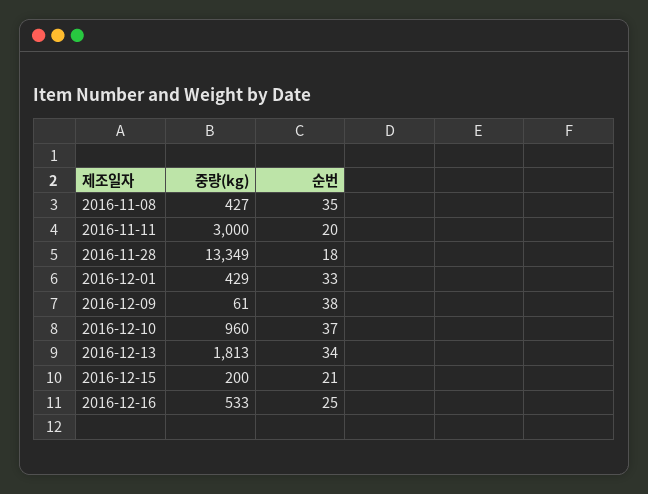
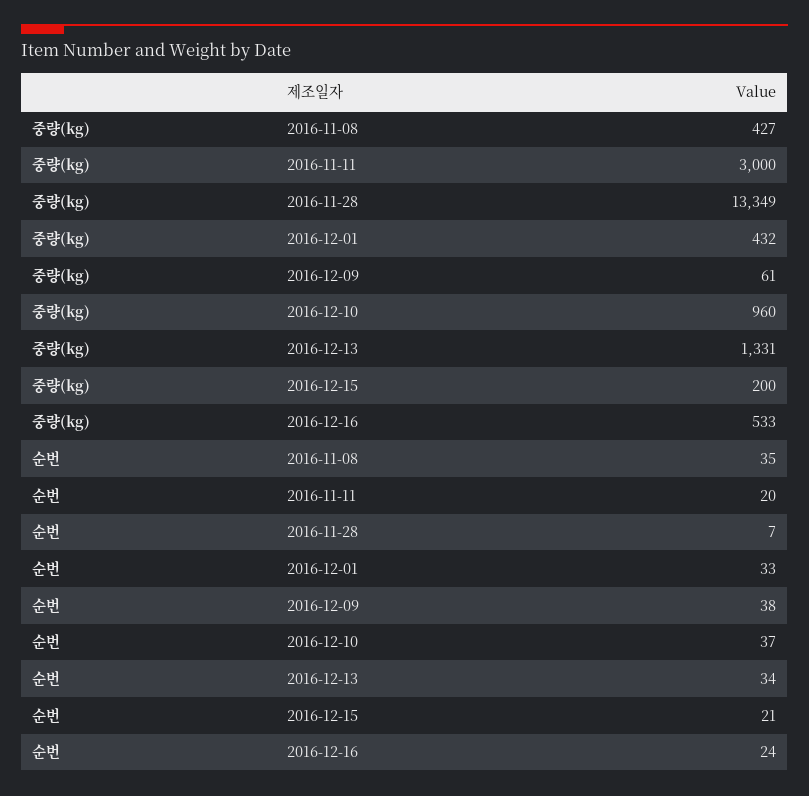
순번, 2016-11-28: 18 -> 7
중량(kg), 2016-12-01: 429 -> 432
중량(kg), 2016-12-13: 1813 -> 1331
순번, 2016-12-16: 25 -> 24

